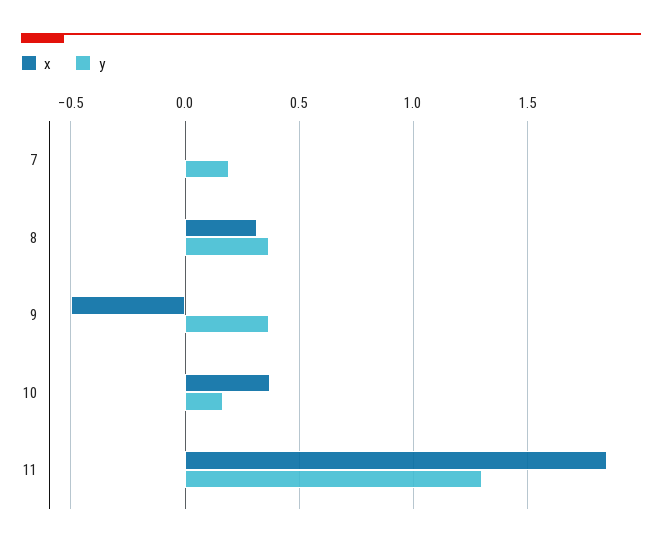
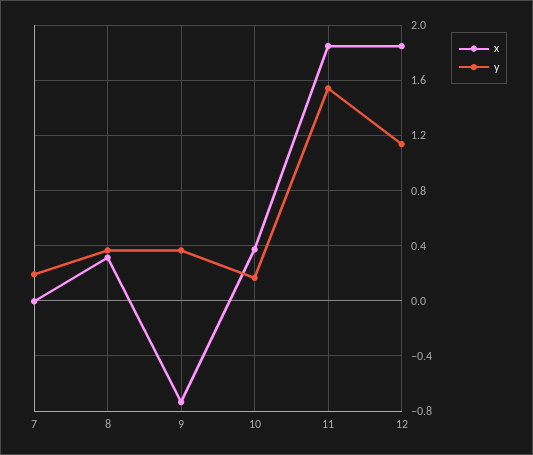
x, 9: -0.5 -> -0.75
y, 11: 1.3 -> 1.55
x, 12: none -> 1.85
y, 12: none -> 1.15

